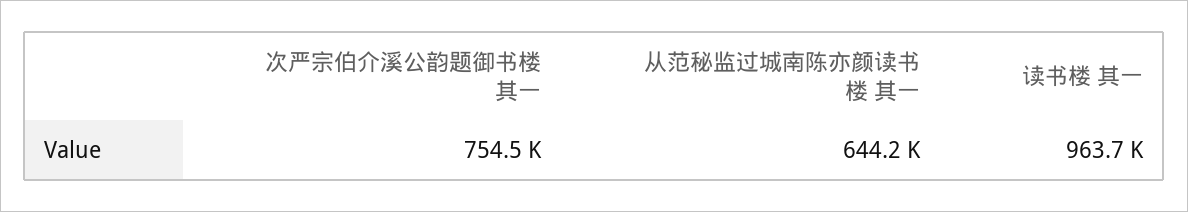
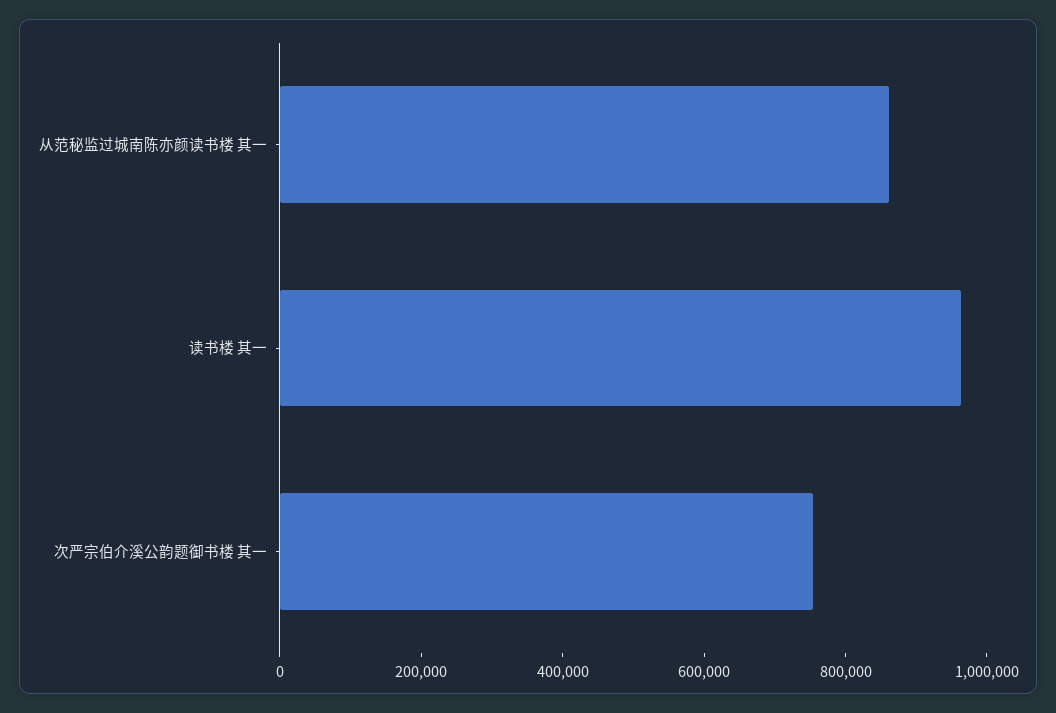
从范秘监过城南陈亦颜读书楼 其一: 644200 -> 850000

